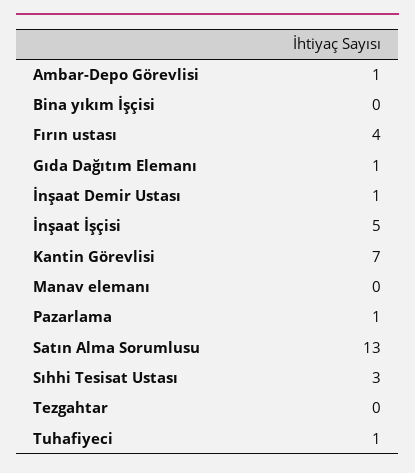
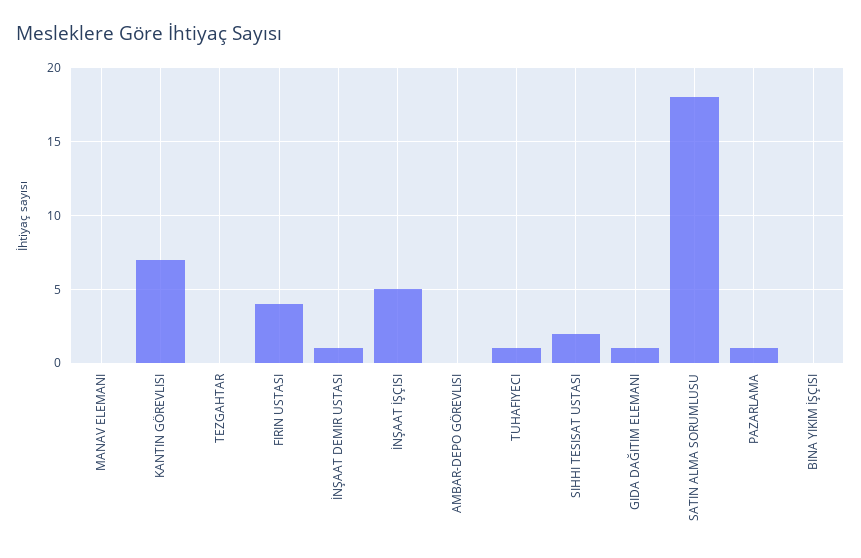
Ambar-Depo Görevlisi: 1 -> 0
Satın Alma Sorumlusu: 13 -> 18
Sıhhi Tesisat Ustası: 3 -> 2

